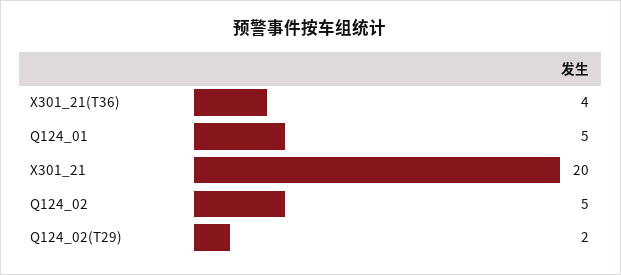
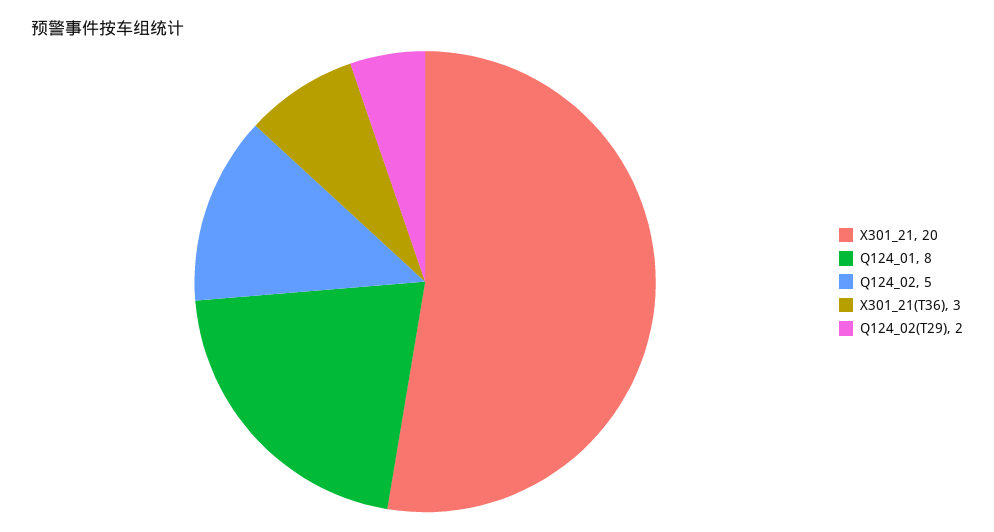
X301_21(T36): 4 -> 3
Q124_01: 5 -> 8

